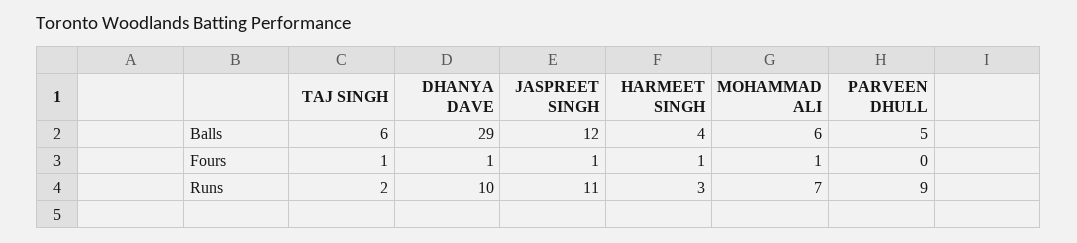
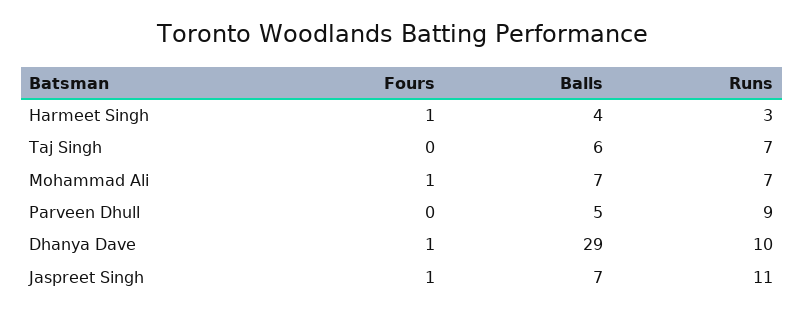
JASPREET SINGH, Balls: 12 -> 7
MOHAMMAD ALI, Balls: 6 -> 7
TAJ SINGH, Fours: 1 -> 0
TAJ SINGH, Runs: 2 -> 7

